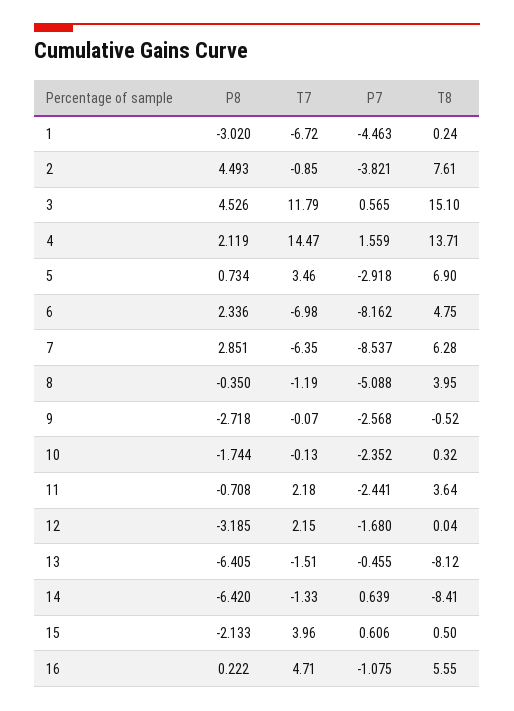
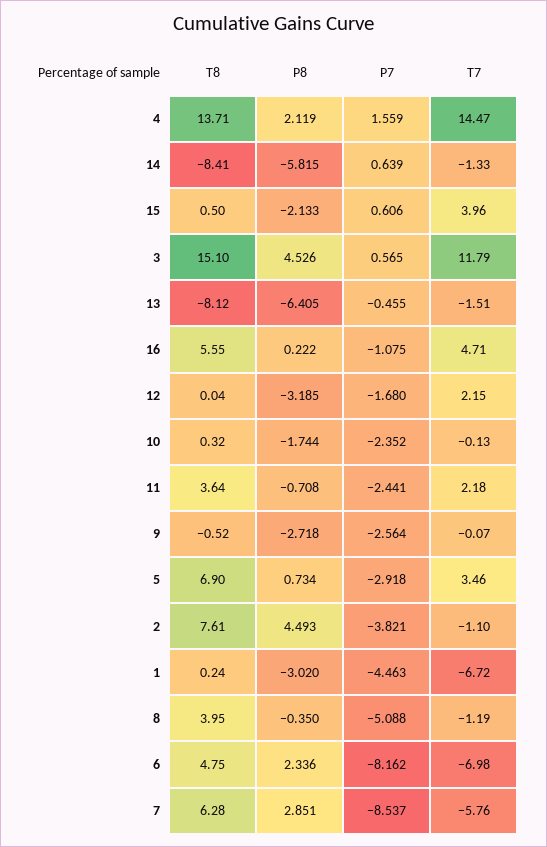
T7, 2: -0.85 -> -1.1
T7, 7: -6.35 -> -5.76
P7, 9: -2.568 -> -2.564
P8, 14: -6.42 -> -5.815

